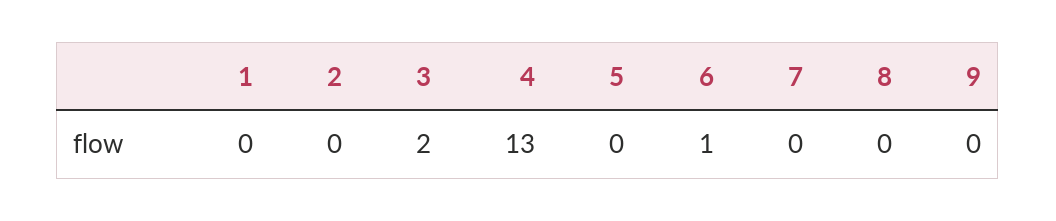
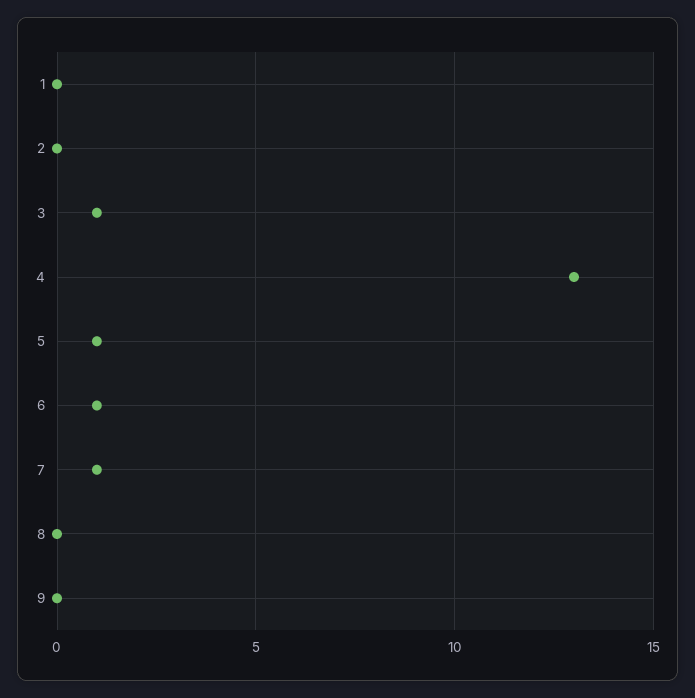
3: 2 -> 1
5: 0 -> 1
7: 0 -> 1

